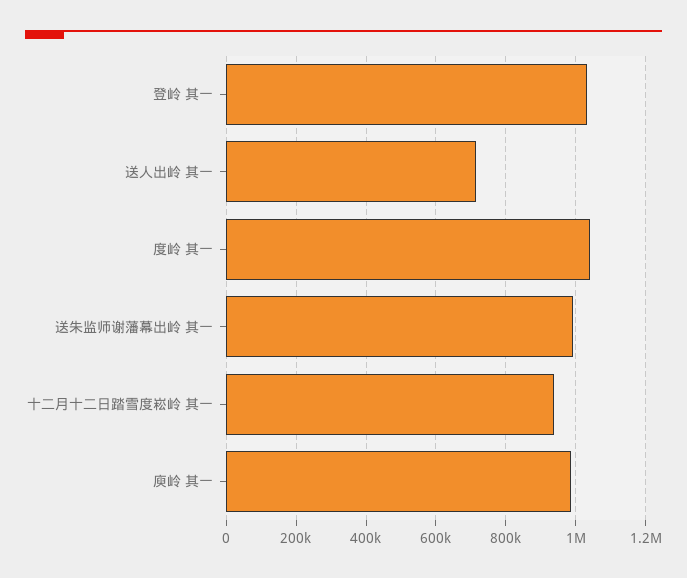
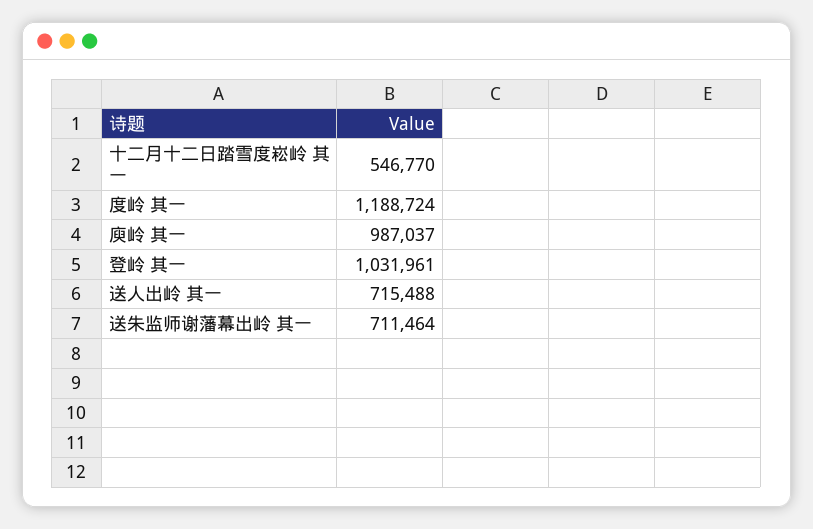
度岭 其一: 1040000 -> 1188724
送朱监师谢藩幕出岭 其一: 1000000 -> 711464
十二月十二日踏雪度崧岭 其一: 940000 -> 546770

